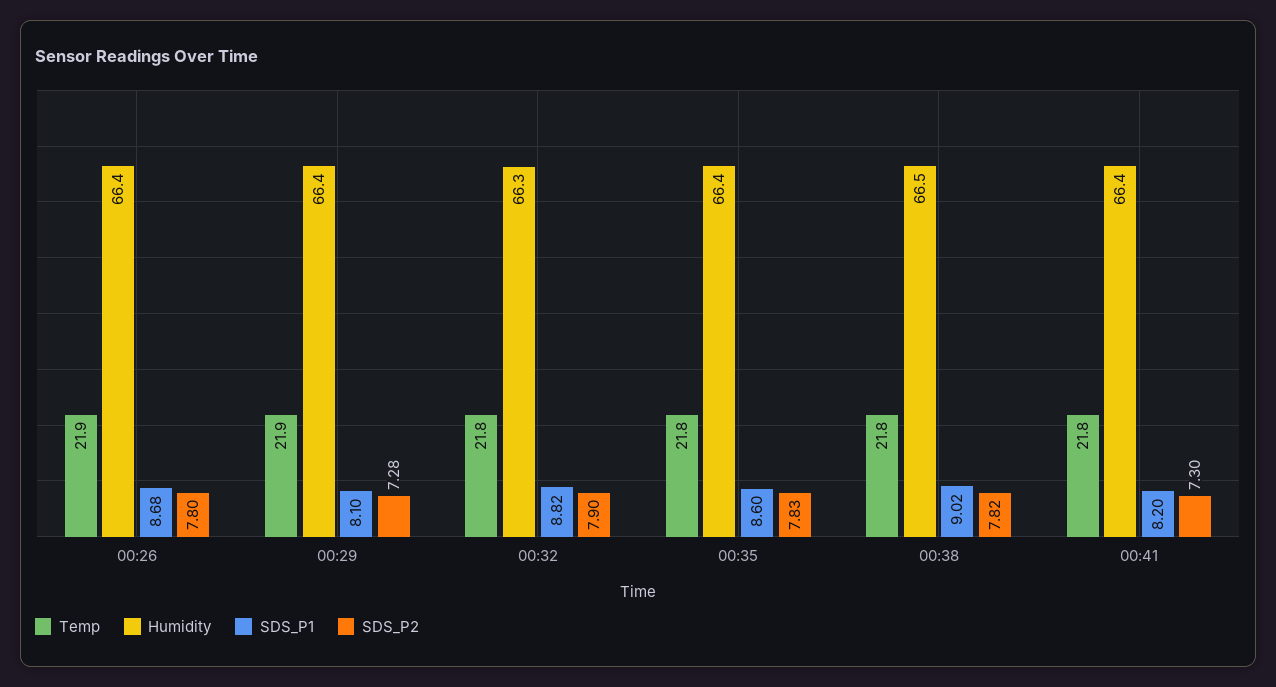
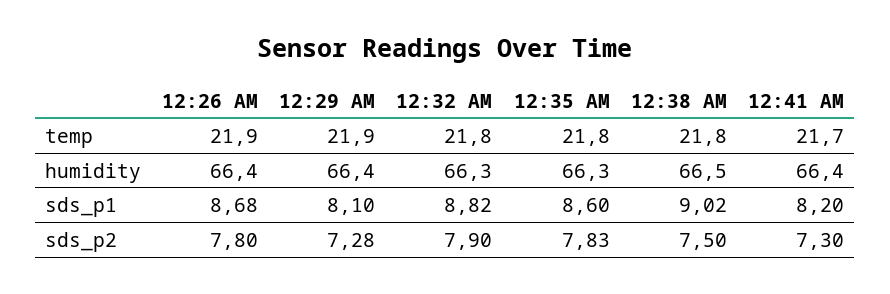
Humidity, 00:35: 66.4 -> 66.3
SDS_P2, 00:38: 7.82 -> 7.5
Temp, 00:41: 21.8 -> 21.7

